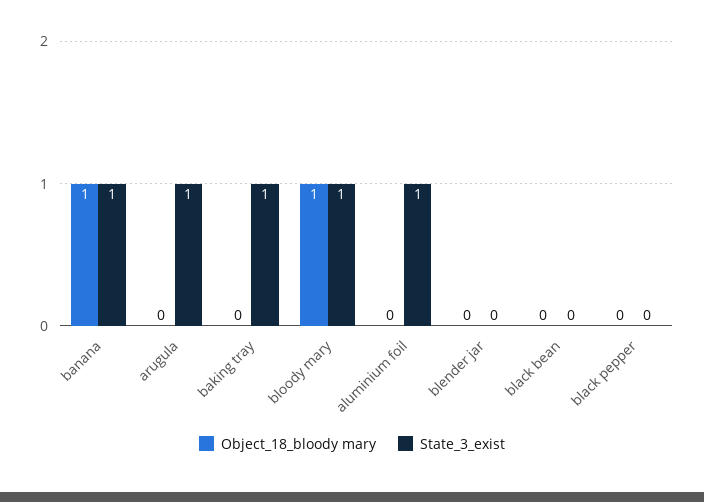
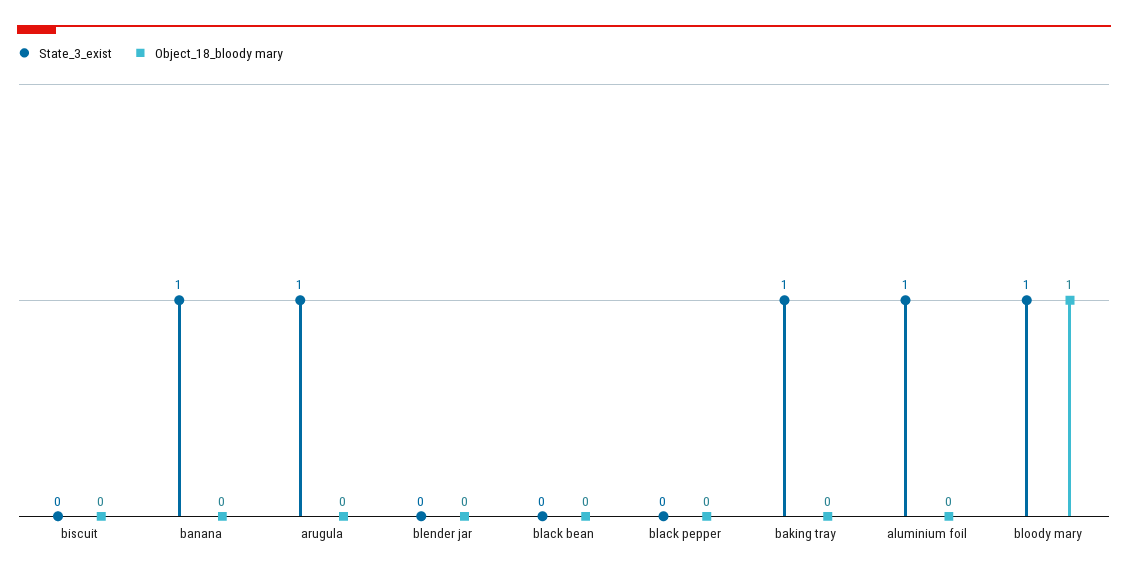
Object_18_bloody mary, banana: 1 -> 0
State_3_exist, biscuit: none -> 0
Object_18_bloody mary, biscuit: none -> 0

